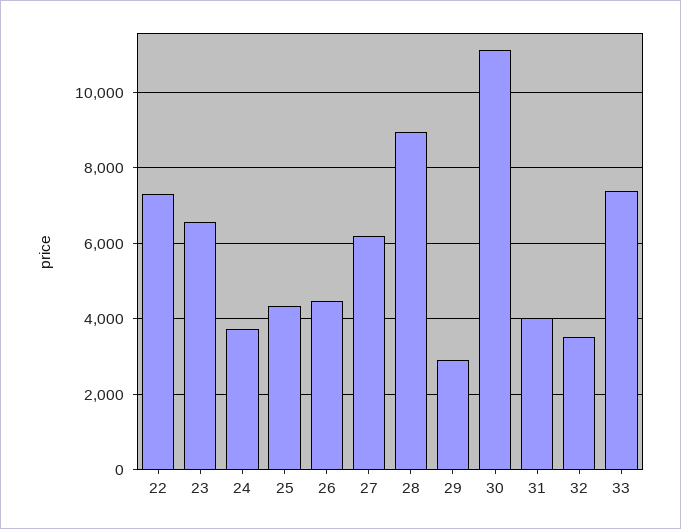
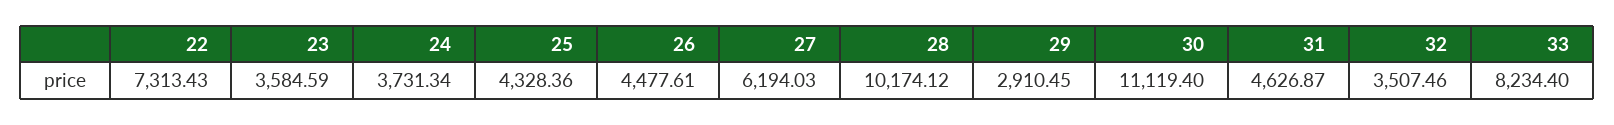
23: 6600 -> 3584.59
28: 9000 -> 10174.12
31: 4000 -> 4626.87
33: 7400 -> 8234.4

